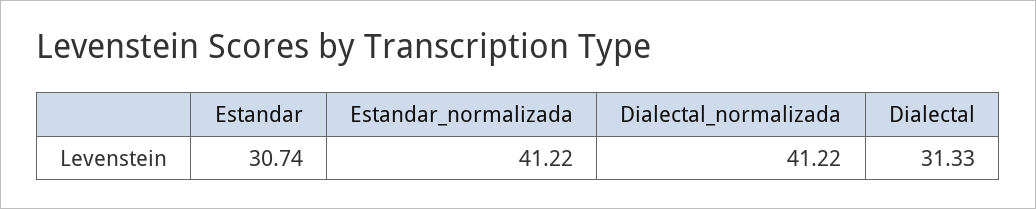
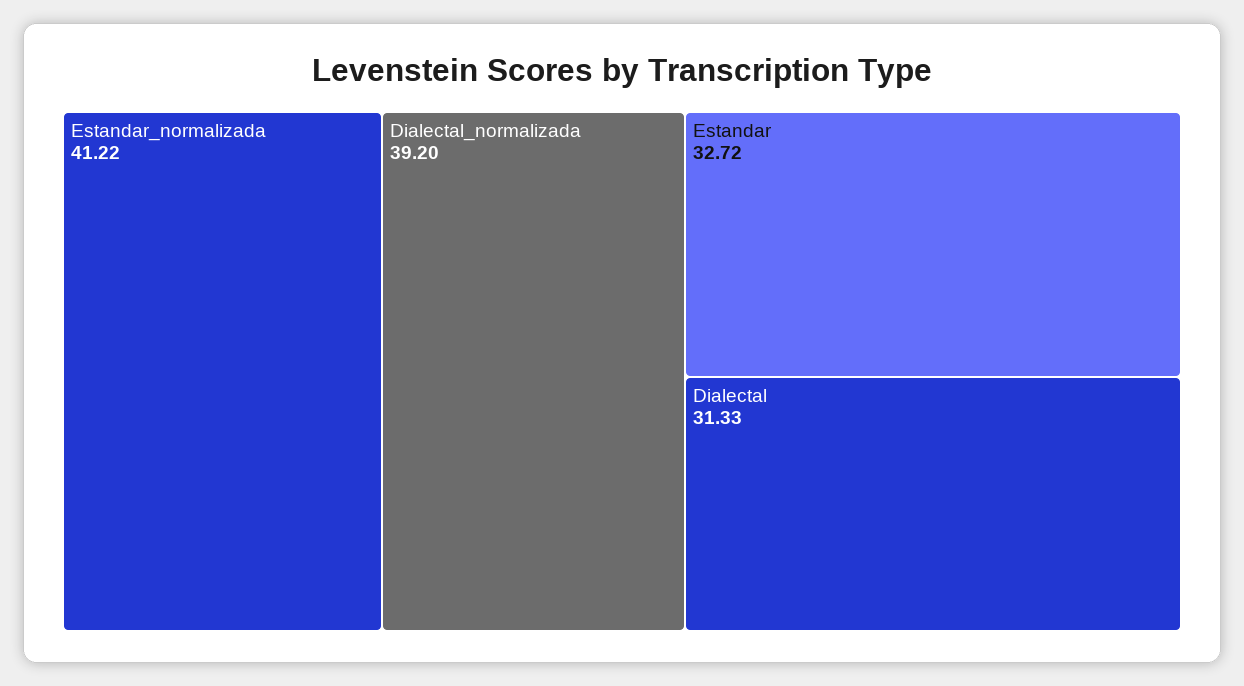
Estandar: 30.74 -> 32.72
Dialectal_normalizada: 41.22 -> 39.2

